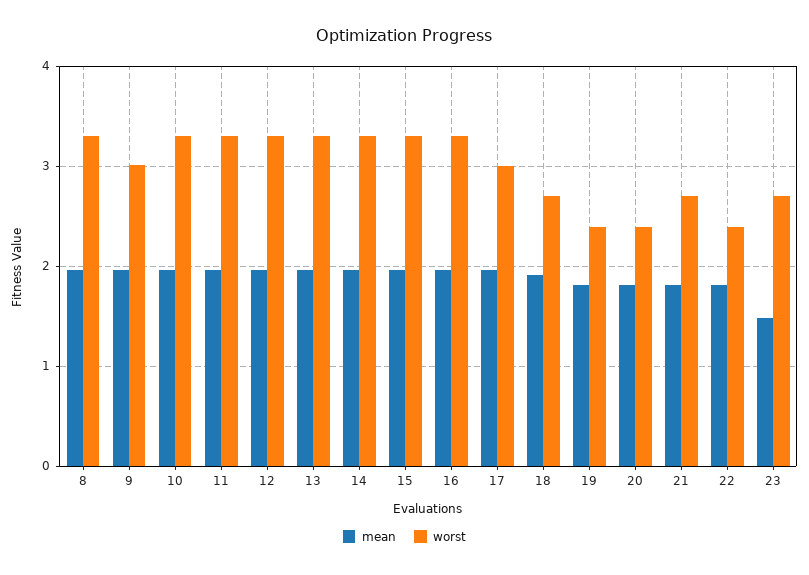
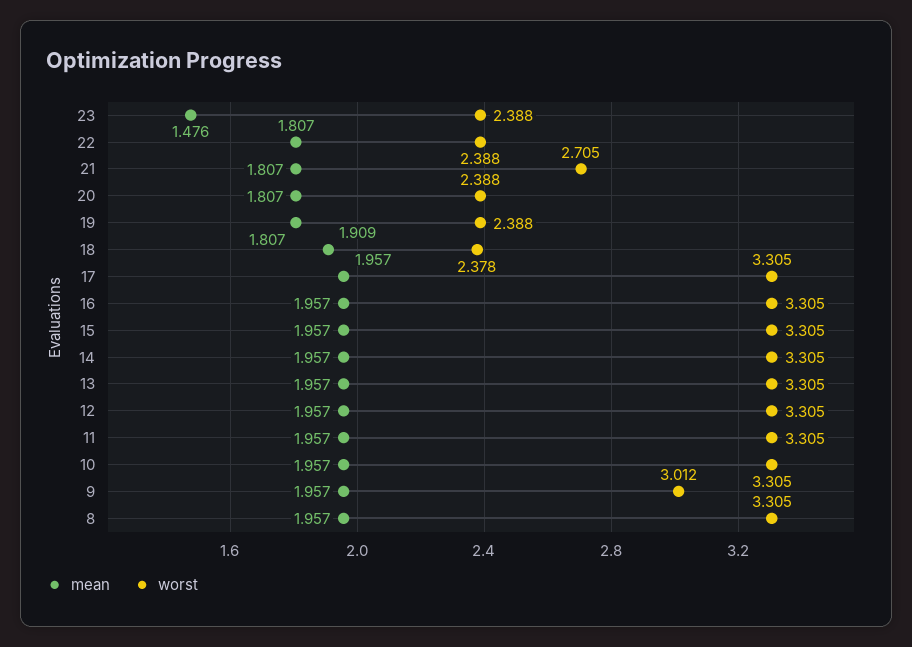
worst, 17: 3 -> 3.305
worst, 18: 2.7 -> 2.378
worst, 23: 2.7 -> 2.388

